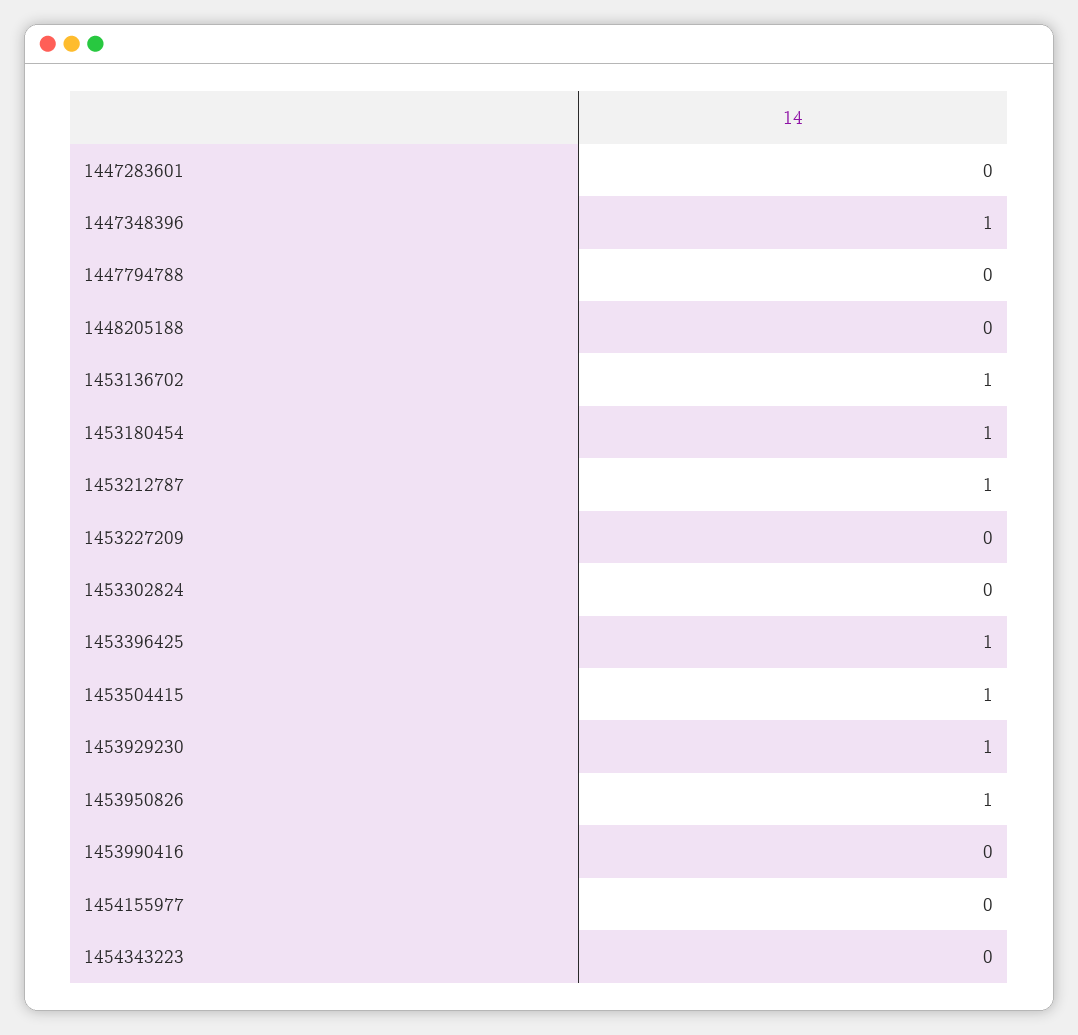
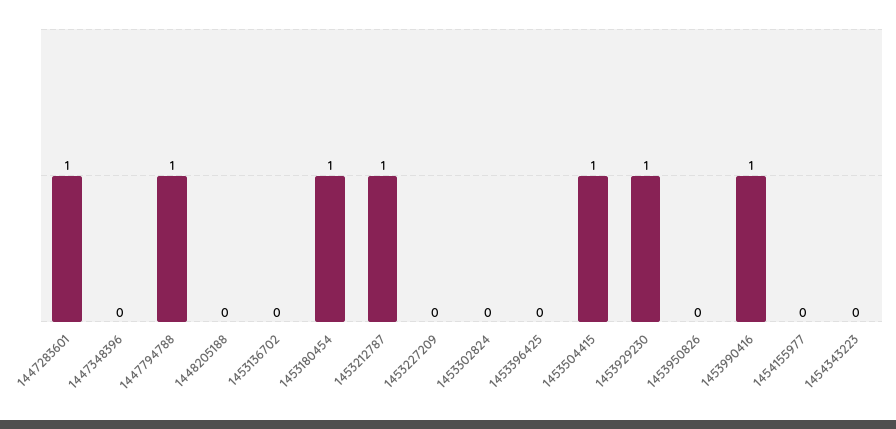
1447283601: 0 -> 1
1447348396: 1 -> 0
1447794788: 0 -> 1
1453136702: 1 -> 0
1453396425: 1 -> 0
1453950826: 1 -> 0
1453990416: 0 -> 1

